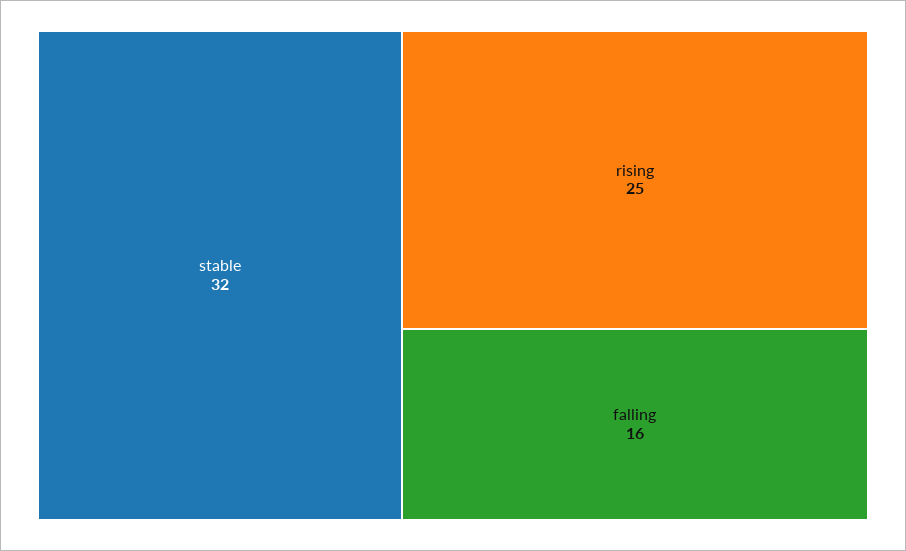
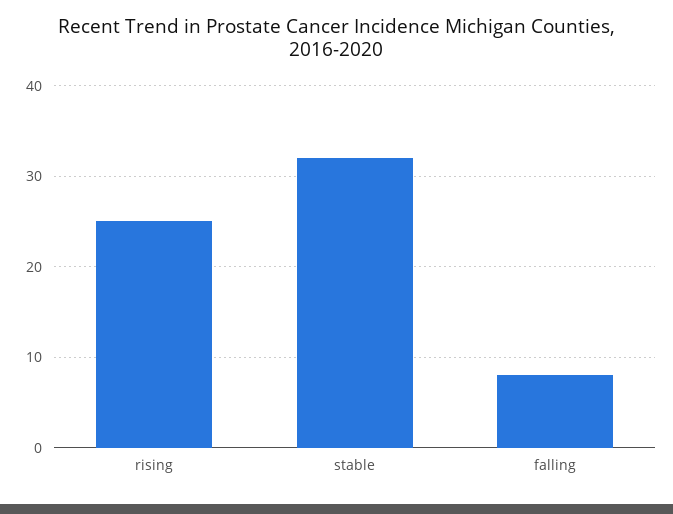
falling: 16 -> 8

